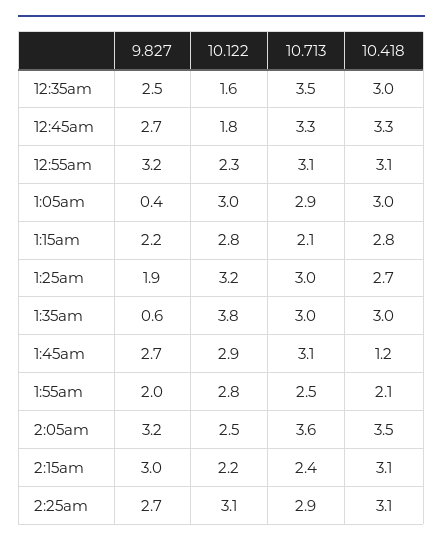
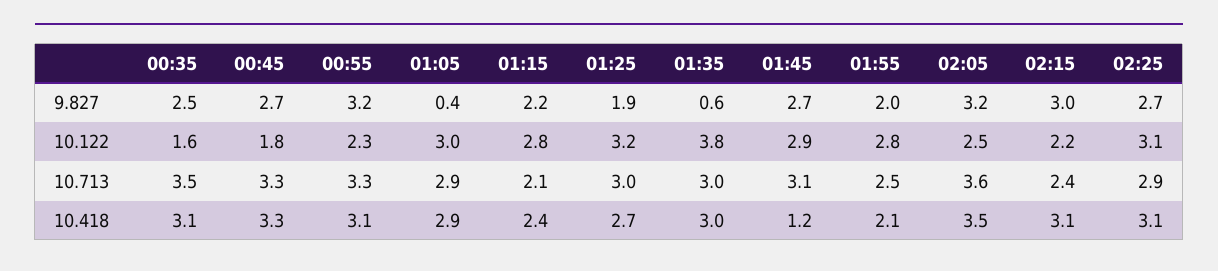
10.418, 12:35am: 3 -> 3.1
10.713, 12:55am: 3.1 -> 3.3
10.418, 1:05am: 3 -> 2.9
10.418, 1:15am: 2.8 -> 2.4

